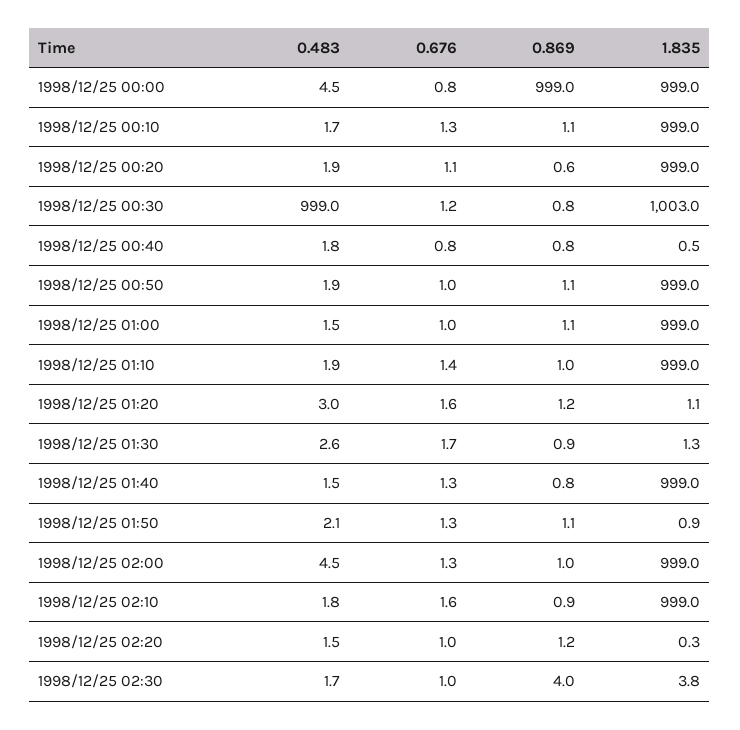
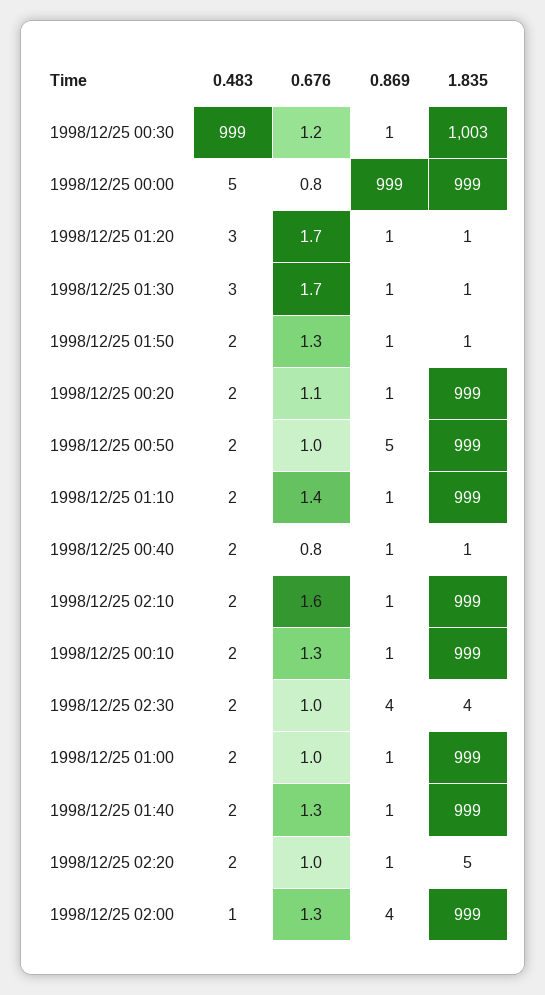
0.869, 1998/12/25 00:50: 1.1 -> 5
0.676, 1998/12/25 01:20: 1.6 -> 1.7
0.483, 1998/12/25 02:00: 4.5 -> 1
0.869, 1998/12/25 02:00: 1 -> 4
1.835, 1998/12/25 02:20: 0.3 -> 5

